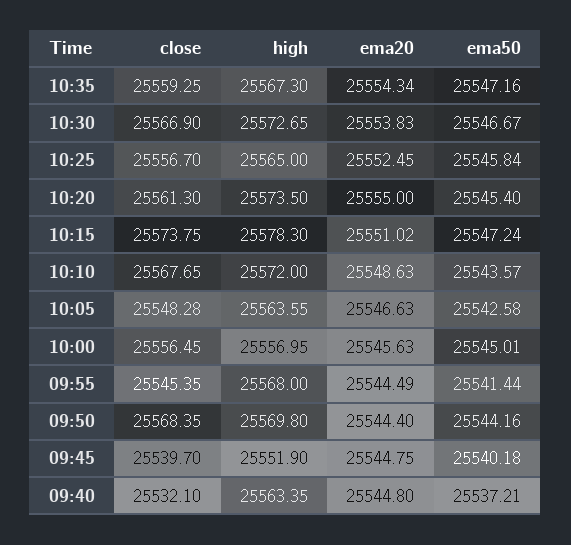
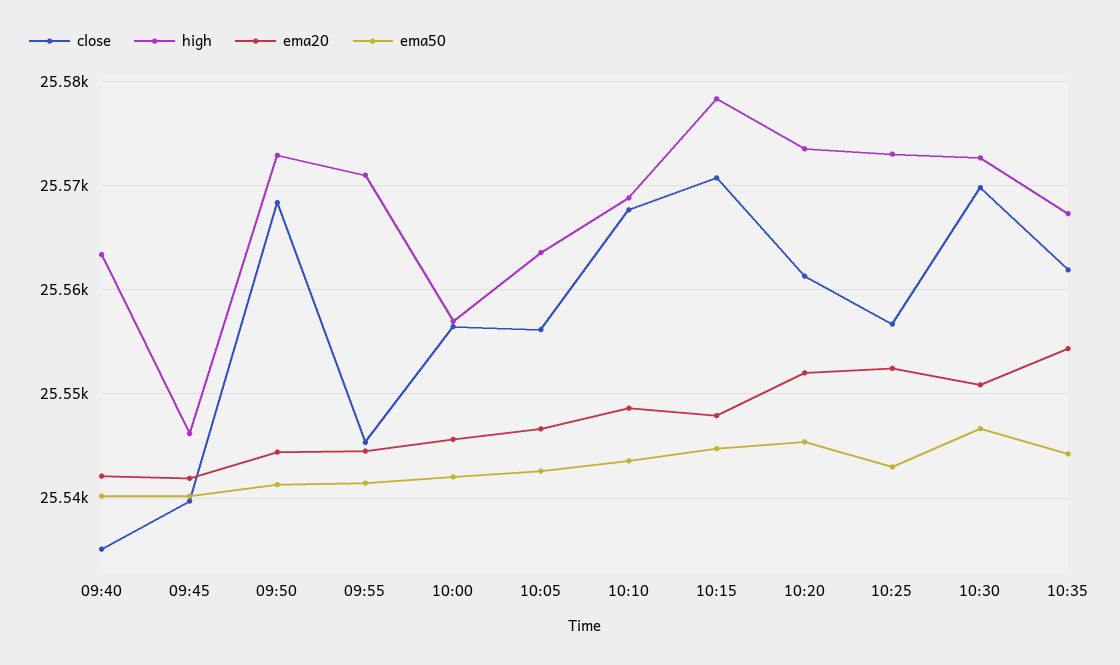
close, 10:35: 25559.25 -> 25562
ema50, 10:35: 25547.16 -> 25544
close, 10:30: 25566.9 -> 25570
ema20, 10:30: 25553.83 -> 25551
high, 10:25: 25565 -> 25573
ema50, 10:25: 25545.84 -> 25543
ema20, 10:20: 25555 -> 25552
close, 10:15: 25573.75 -> 25571
ema20, 10:15: 25551.02 -> 25548
ema50, 10:15: 25547.24 -> 25545
high, 10:10: 25572 -> 25569
close, 10:05: 25548.28 -> 25556
ema50, 10:00: 25545.01 -> 25542
high, 09:55: 25568 -> 25571
high, 09:50: 25569.8 -> 25573
ema50, 09:50: 25544.16 -> 25541
high, 09:45: 25551.9 -> 25546
ema20, 09:45: 25544.75 -> 25542
close, 09:40: 25532.1 -> 25535
ema20, 09:40: 25544.8 -> 25542
ema50, 09:40: 25537.21 -> 25540

